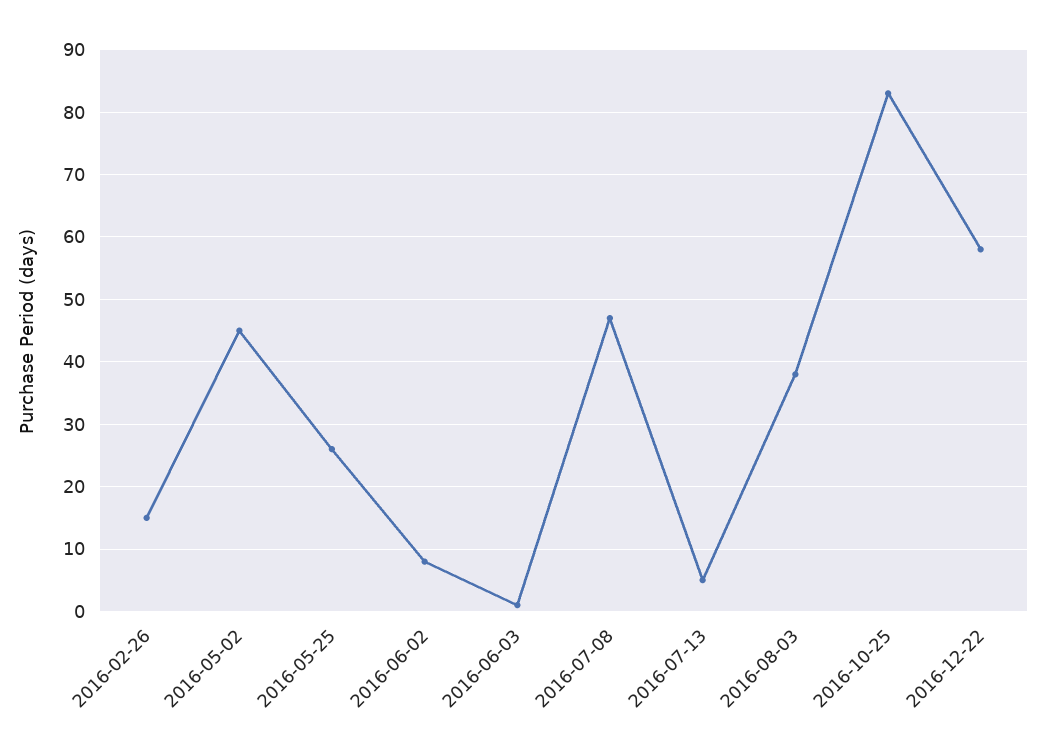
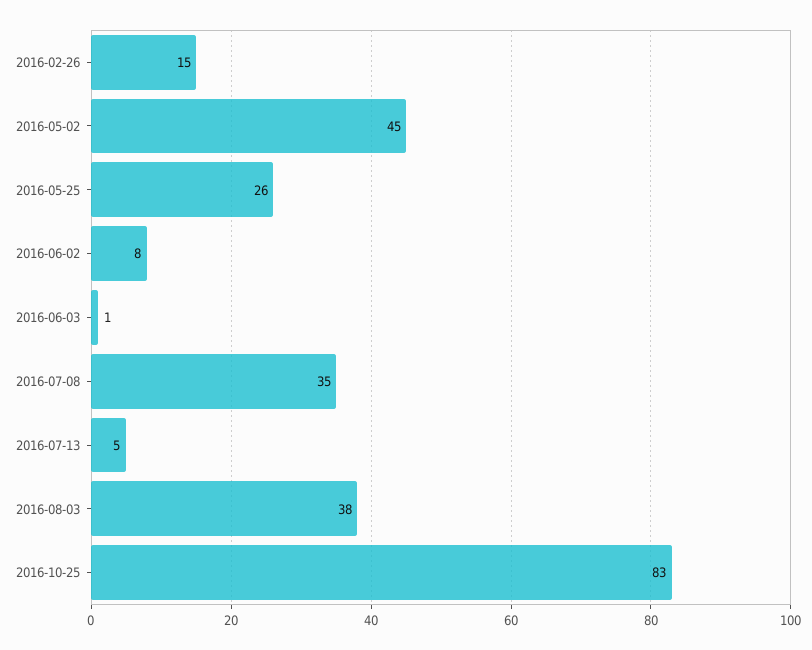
2016-07-08: 47 -> 35
2016-12-22: 58 -> none

